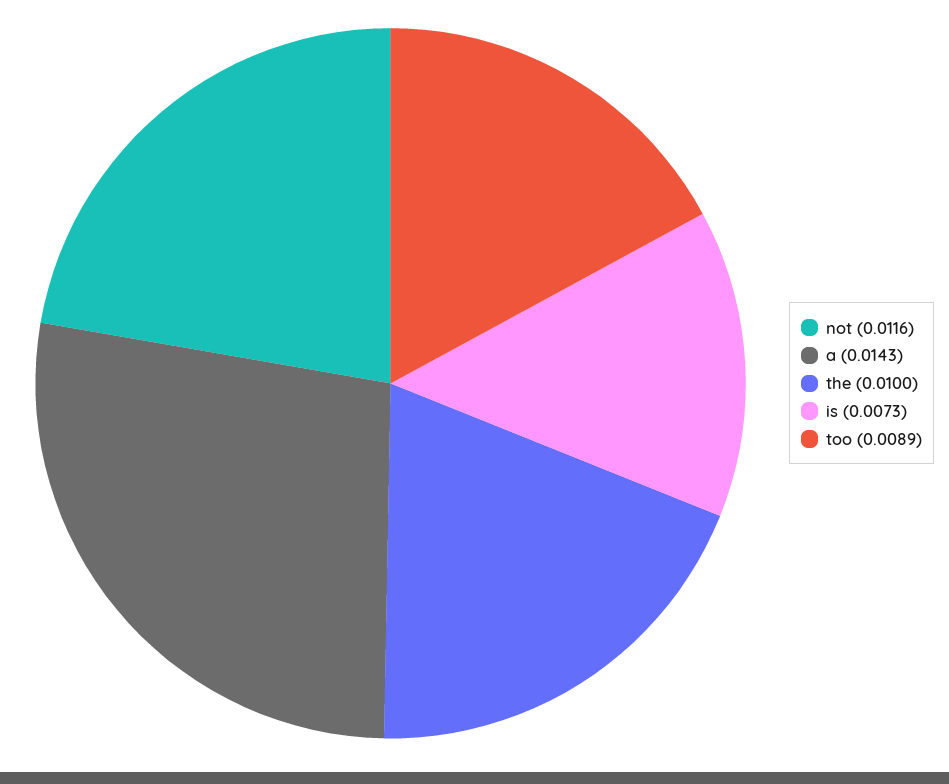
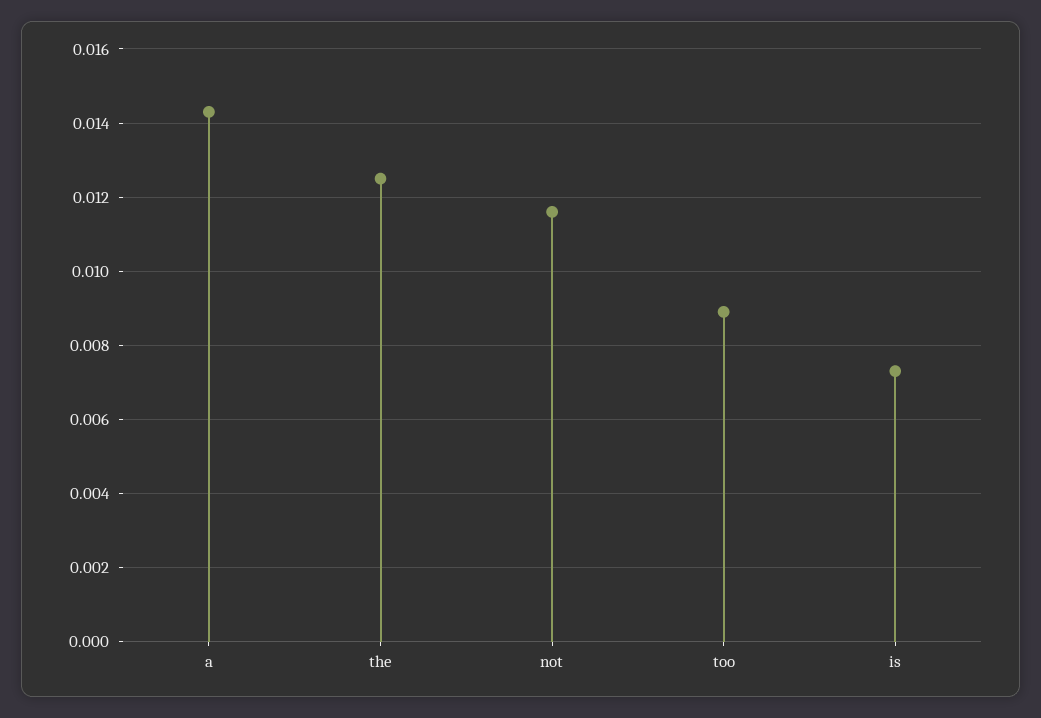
the: 0.01 -> 0.0125

